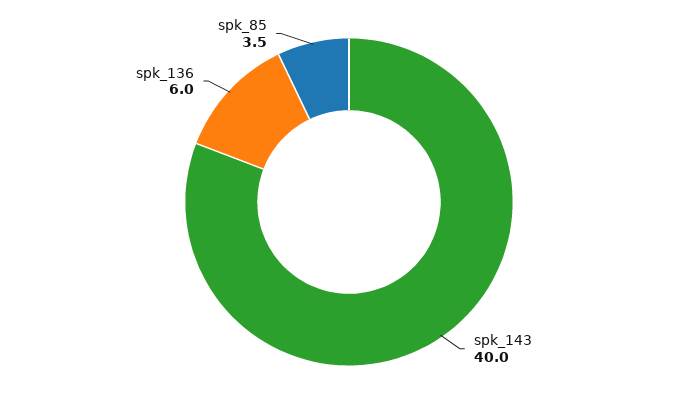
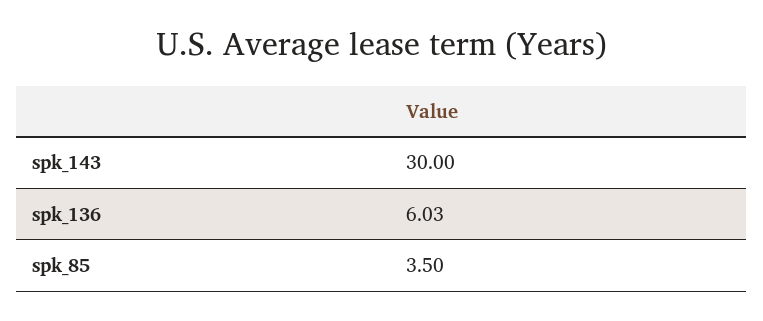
spk_143: 40 -> 30

